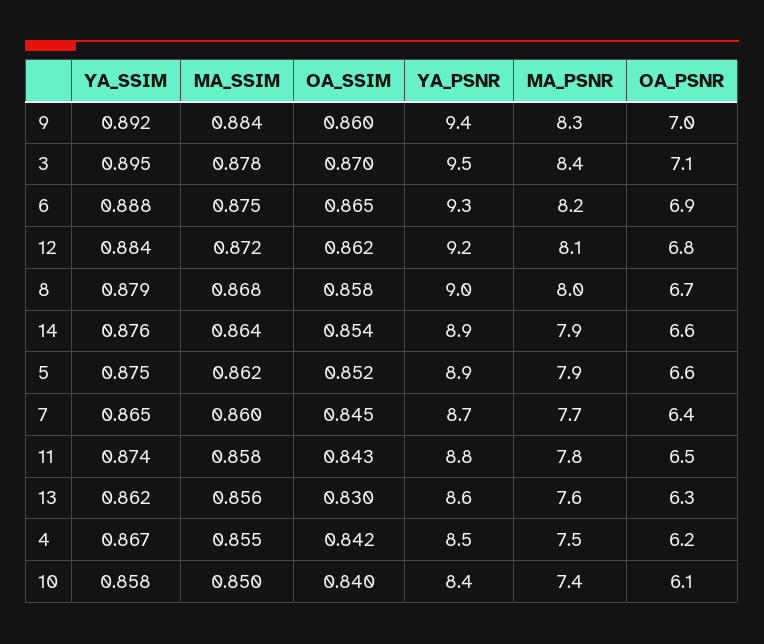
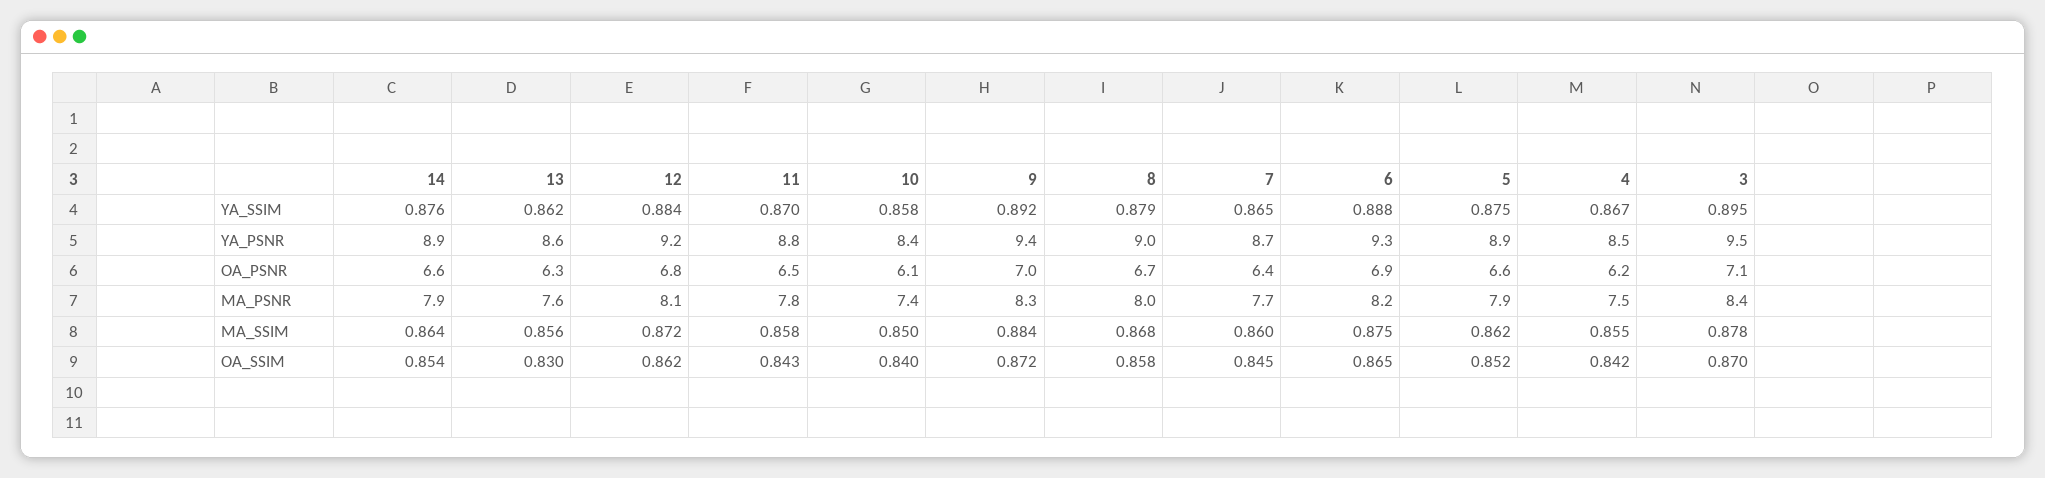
OA_SSIM, 9: 0.86 -> 0.872
YA_SSIM, 11: 0.874 -> 0.87

